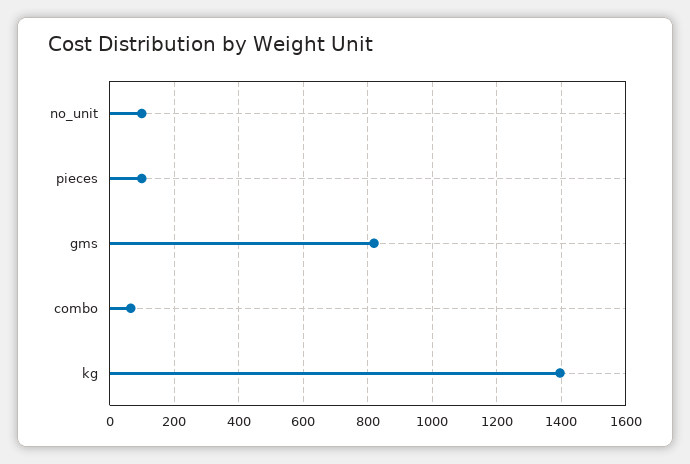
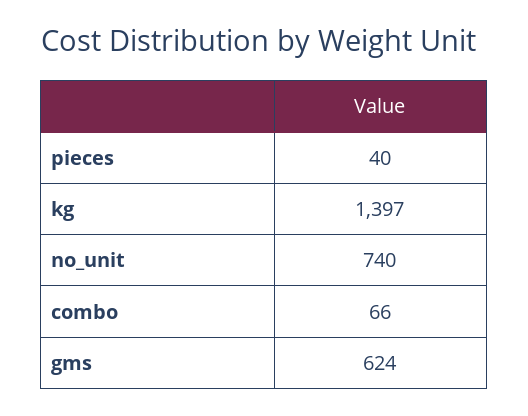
no_unit: 100 -> 740
pieces: 100 -> 40
gms: 820 -> 624

